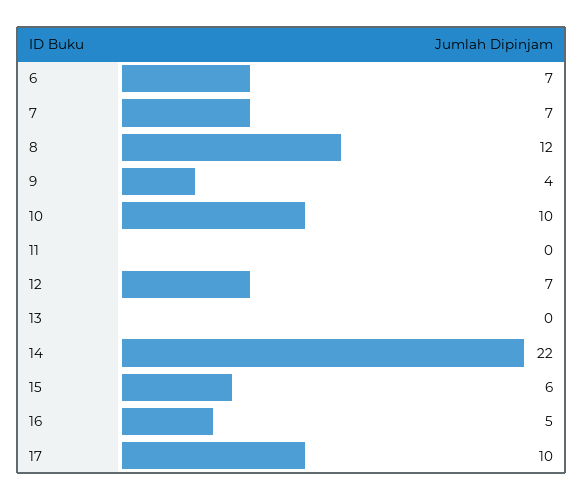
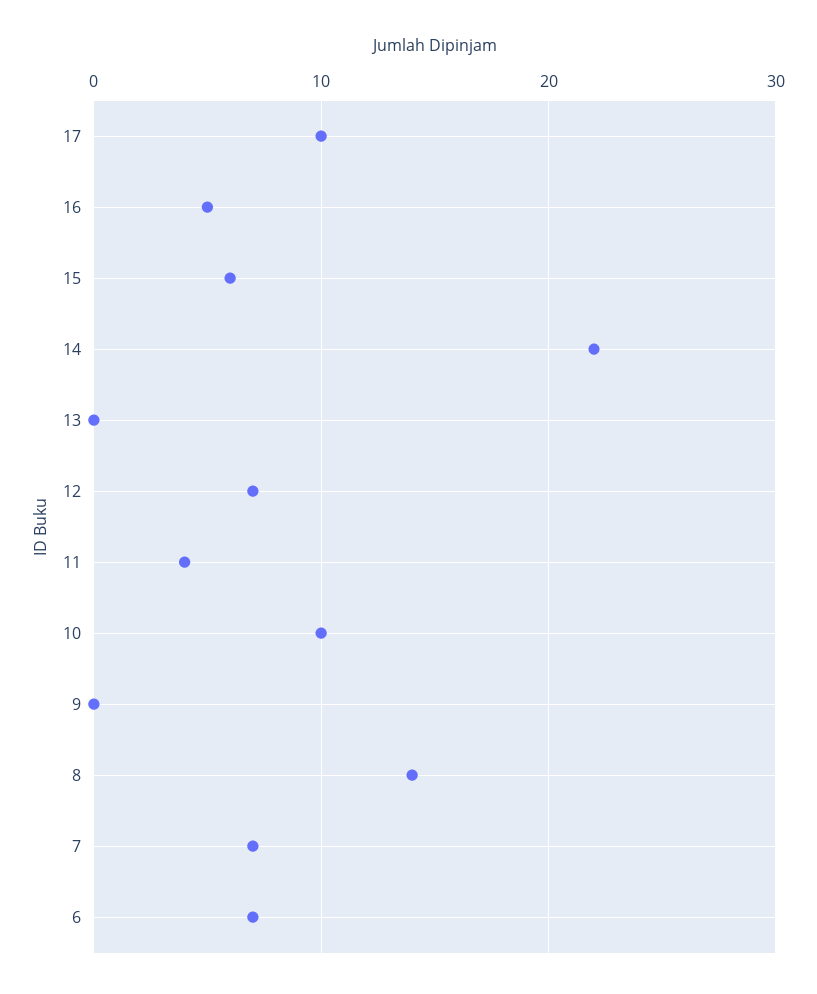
8: 12 -> 14
9: 4 -> 0
11: 0 -> 4

